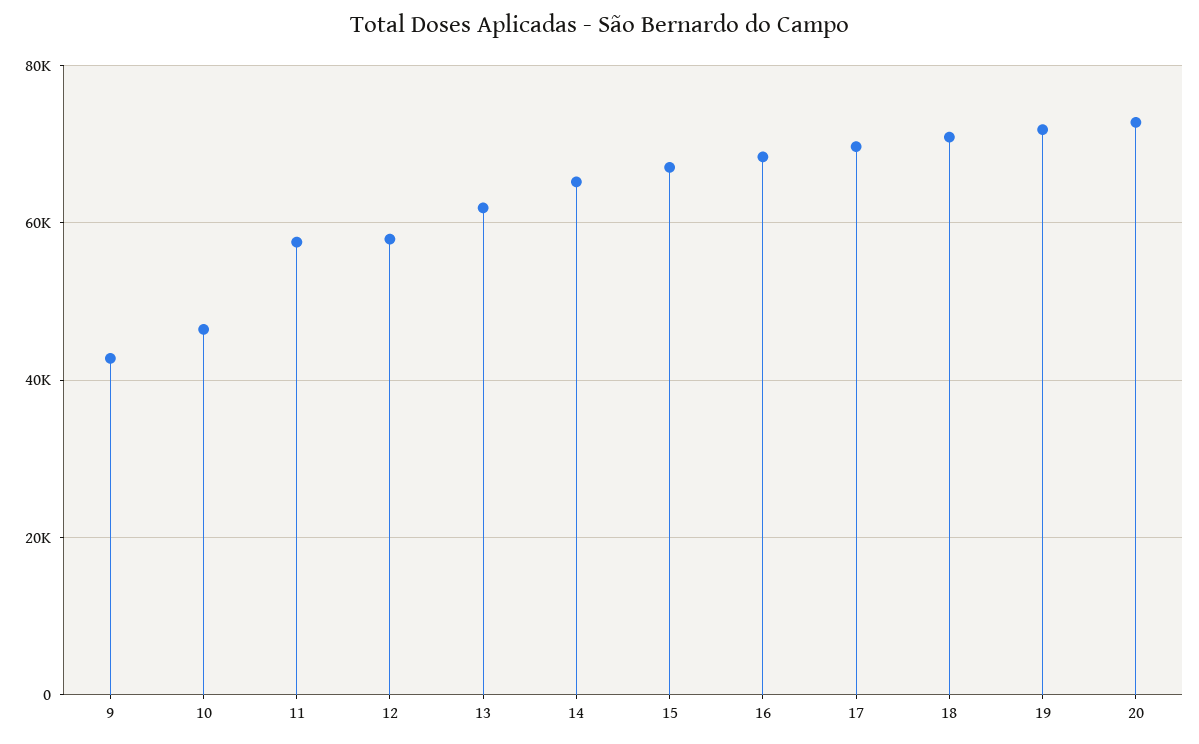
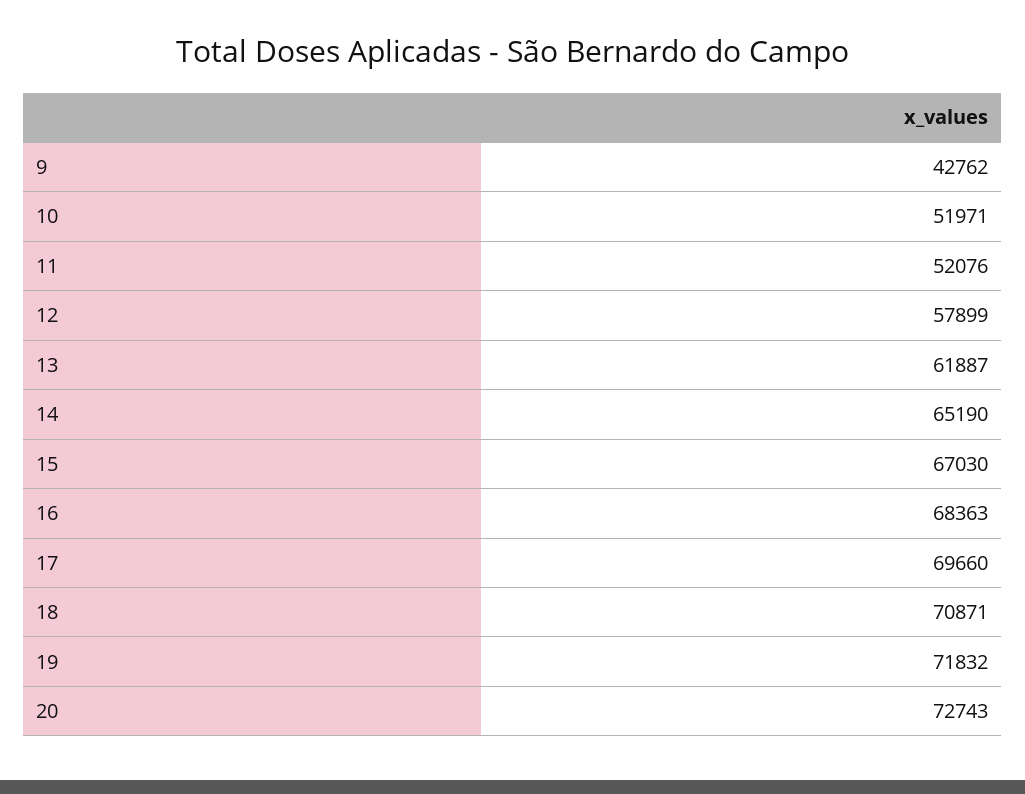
10: 46000 -> 51971
11: 58000 -> 52076

